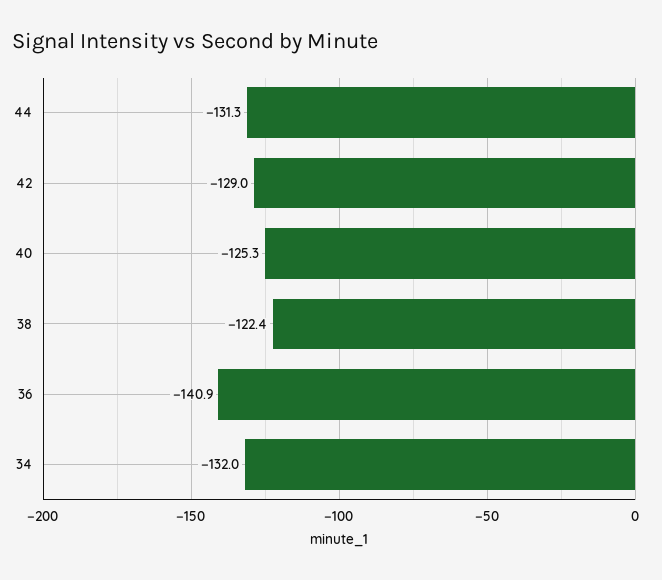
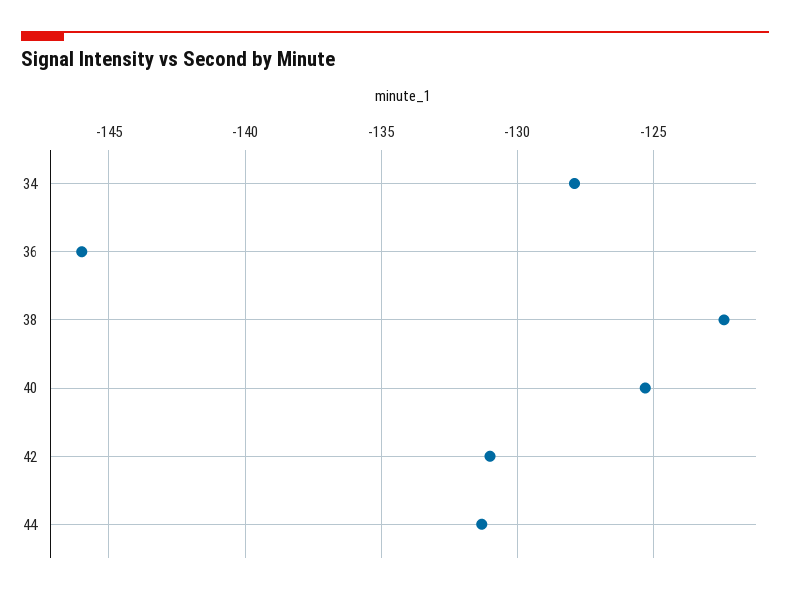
42: -129 -> -131
36: -140.9 -> -146
34: -132 -> -128

